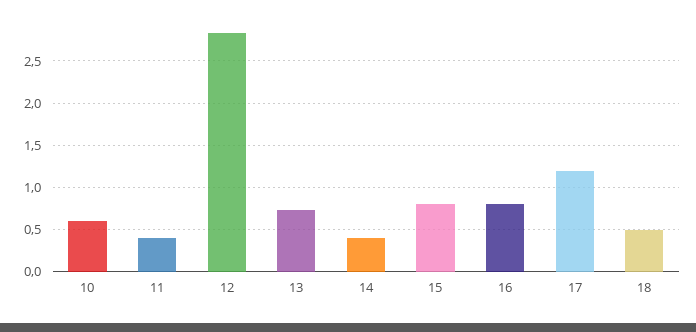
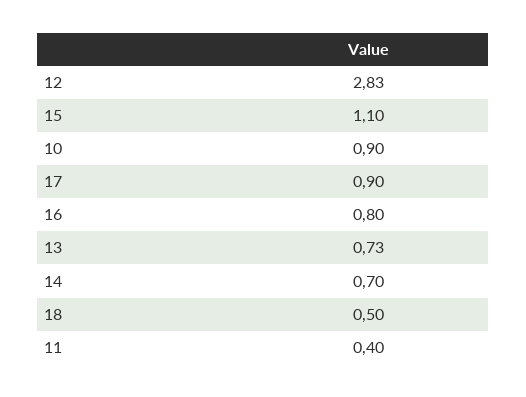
10: 0.6 -> 0.9
14: 0.4 -> 0.7
15: 0.8 -> 1.1
17: 1.2 -> 0.9

